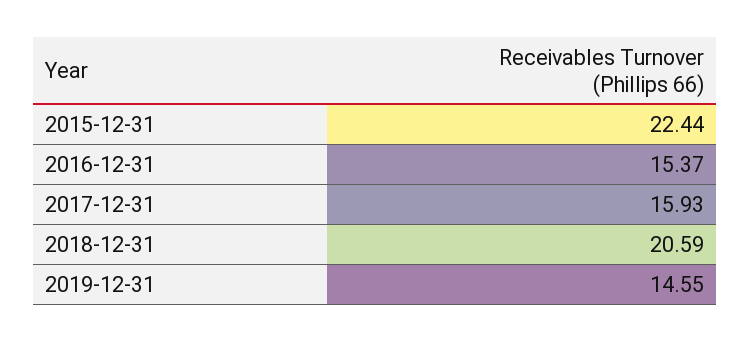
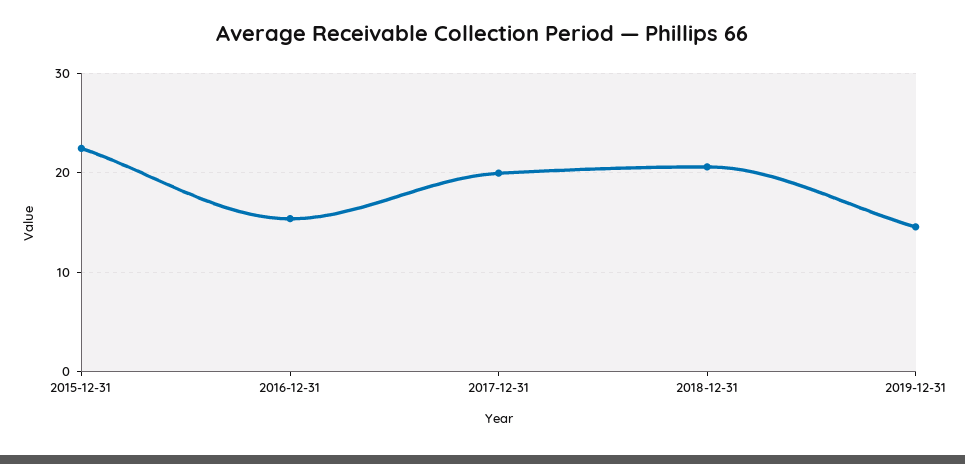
2017-12-31: 15.93 -> 20

